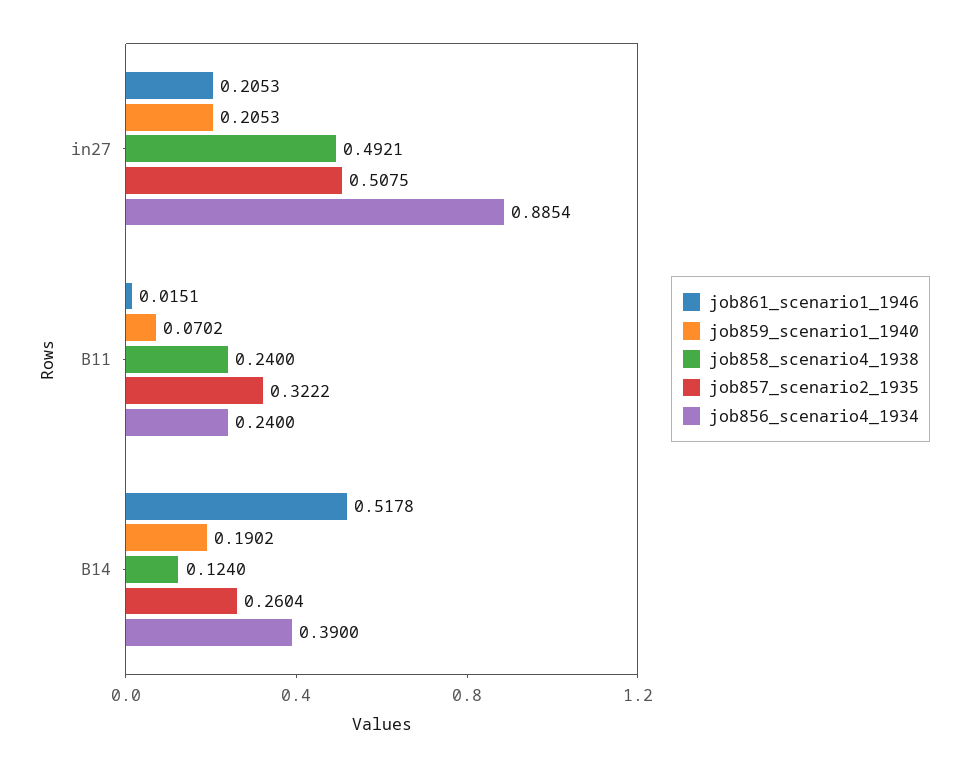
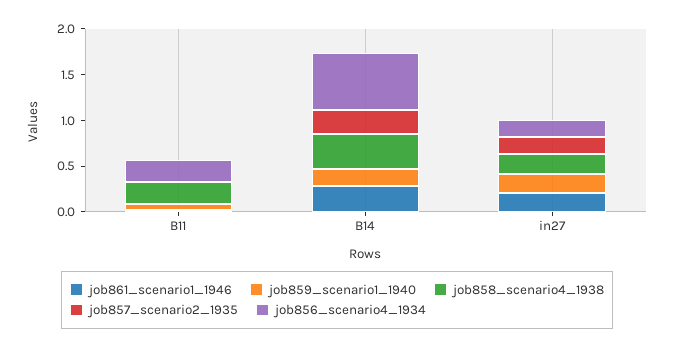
job858_scenario4_1938, in27: 0.4921 -> 0.2
job857_scenario2_1935, in27: 0.5075 -> 0.2
job856_scenario4_1934, in27: 0.8854 -> 0.2
job857_scenario2_1935, B11: 0.3222 -> 0
job861_scenario1_1946, B14: 0.5178 -> 0.3
job858_scenario4_1938, B14: 0.124 -> 0.4
job856_scenario4_1934, B14: 0.39 -> 0.6

